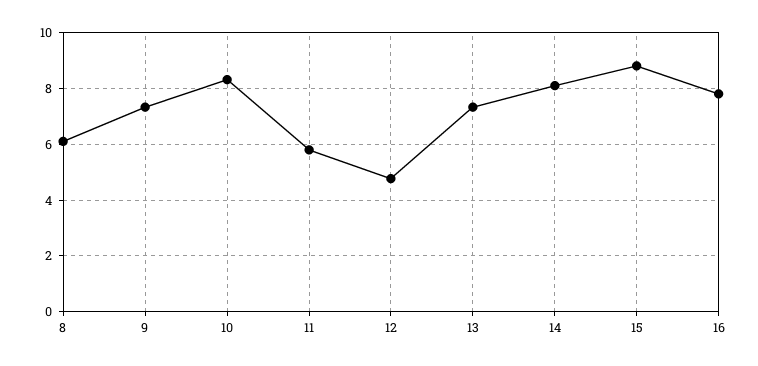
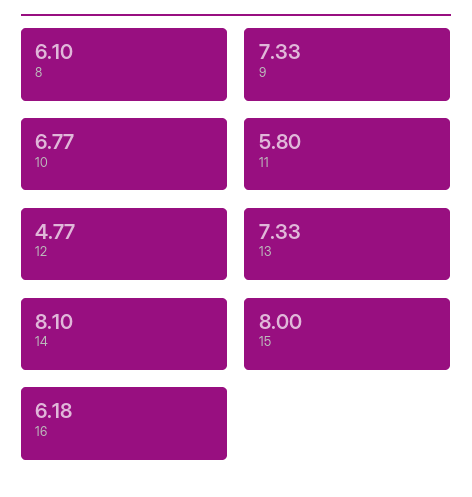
10: 8.25 -> 6.77
15: 8.75 -> 8
16: 7.75 -> 6.18

